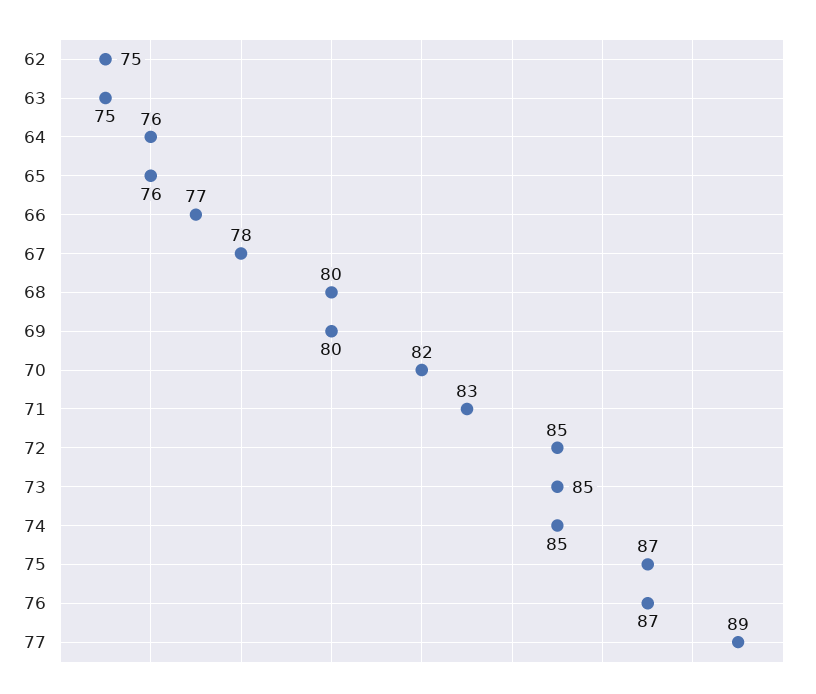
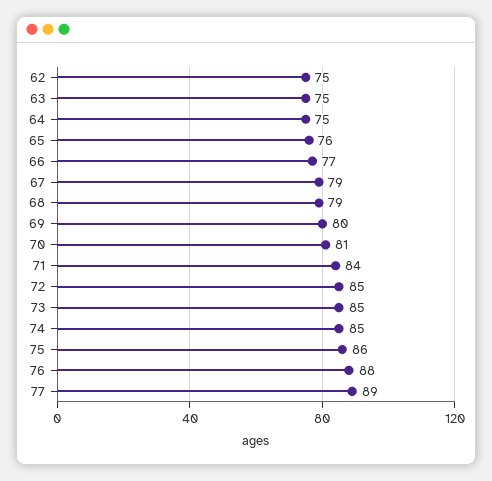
64: 76 -> 75
67: 78 -> 79
68: 80 -> 79
70: 82 -> 81
71: 83 -> 84
75: 87 -> 86
76: 87 -> 88

